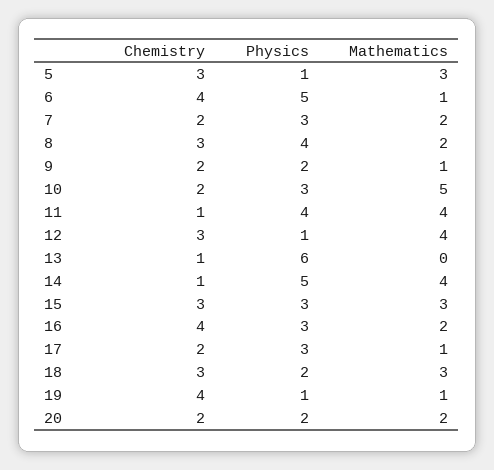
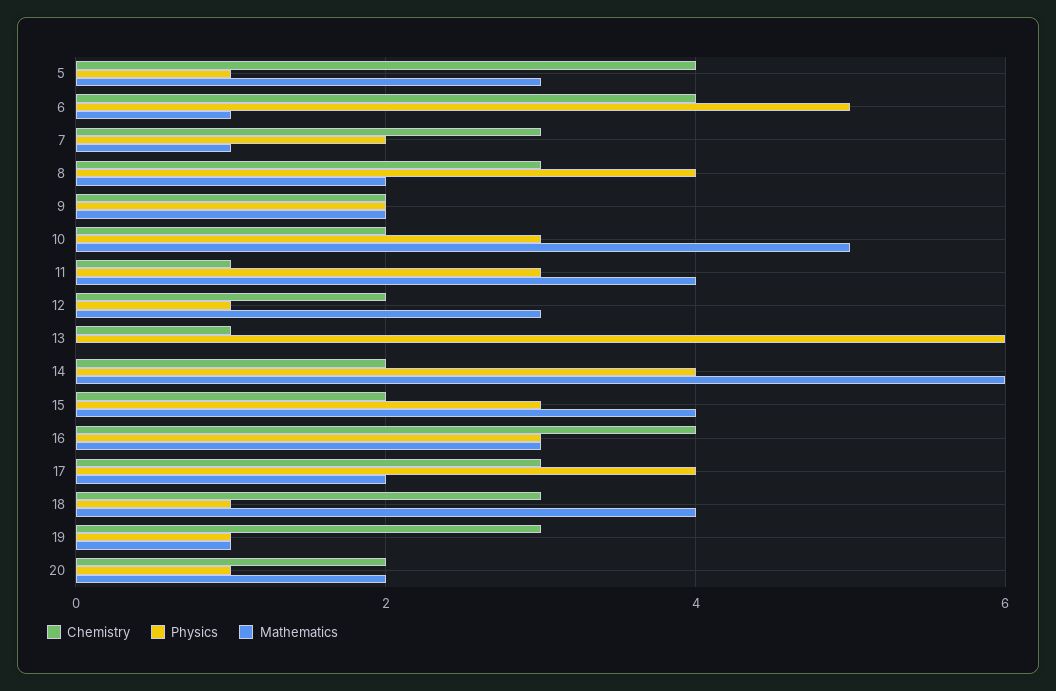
Chemistry, 5: 3 -> 4
Chemistry, 7: 2 -> 3
Physics, 7: 3 -> 2
Mathematics, 7: 2 -> 1
Mathematics, 9: 1 -> 2
Physics, 11: 4 -> 3
Chemistry, 12: 3 -> 2
Mathematics, 12: 4 -> 3
Chemistry, 14: 1 -> 2
Physics, 14: 5 -> 4
Mathematics, 14: 4 -> 6
Chemistry, 15: 3 -> 2
Mathematics, 15: 3 -> 4
Mathematics, 16: 2 -> 3
Chemistry, 17: 2 -> 3
Physics, 17: 3 -> 4
Mathematics, 17: 1 -> 2
Physics, 18: 2 -> 1
Mathematics, 18: 3 -> 4
Chemistry, 19: 4 -> 3
Physics, 20: 2 -> 1

